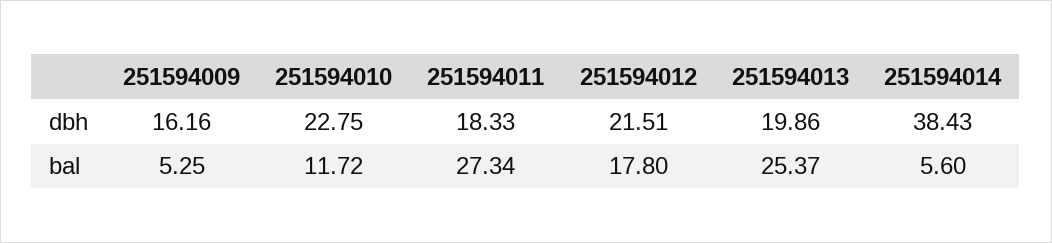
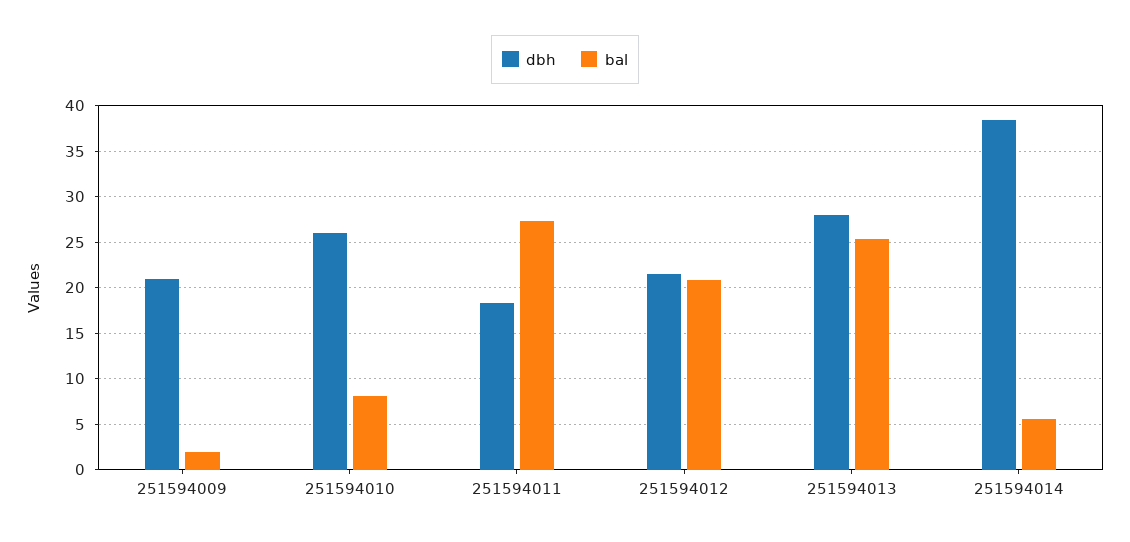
dbh, 251594009: 16.16 -> 21
dbh, 251594010: 22.75 -> 26
dbh, 251594013: 19.86 -> 28
bal, 251594009: 5.25 -> 2
bal, 251594010: 11.72 -> 8
bal, 251594012: 17.8 -> 21

